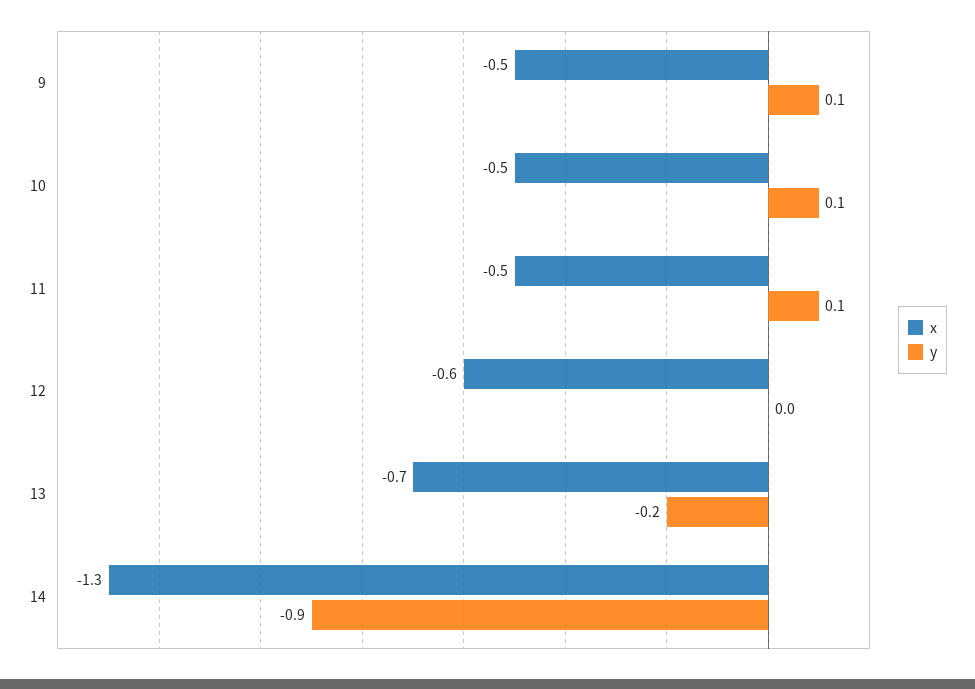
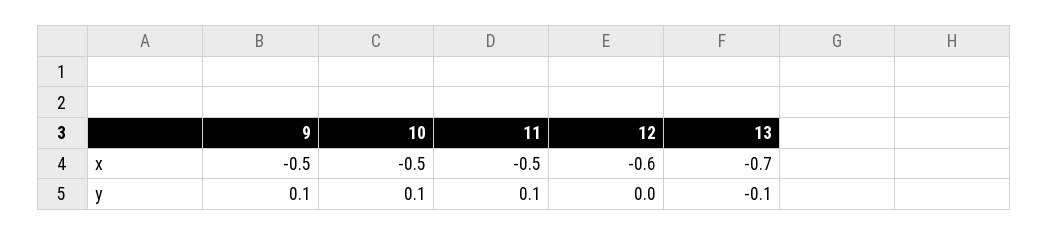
y, 13: -0.2 -> -0.1
x, 14: -1.3 -> none
y, 14: -0.9 -> none

